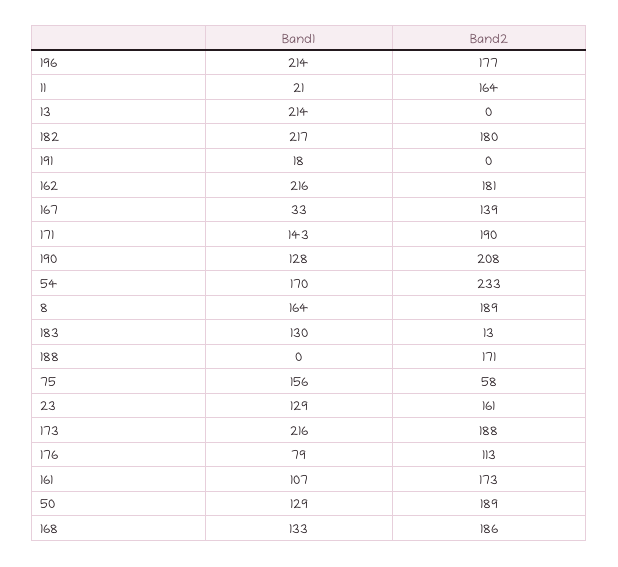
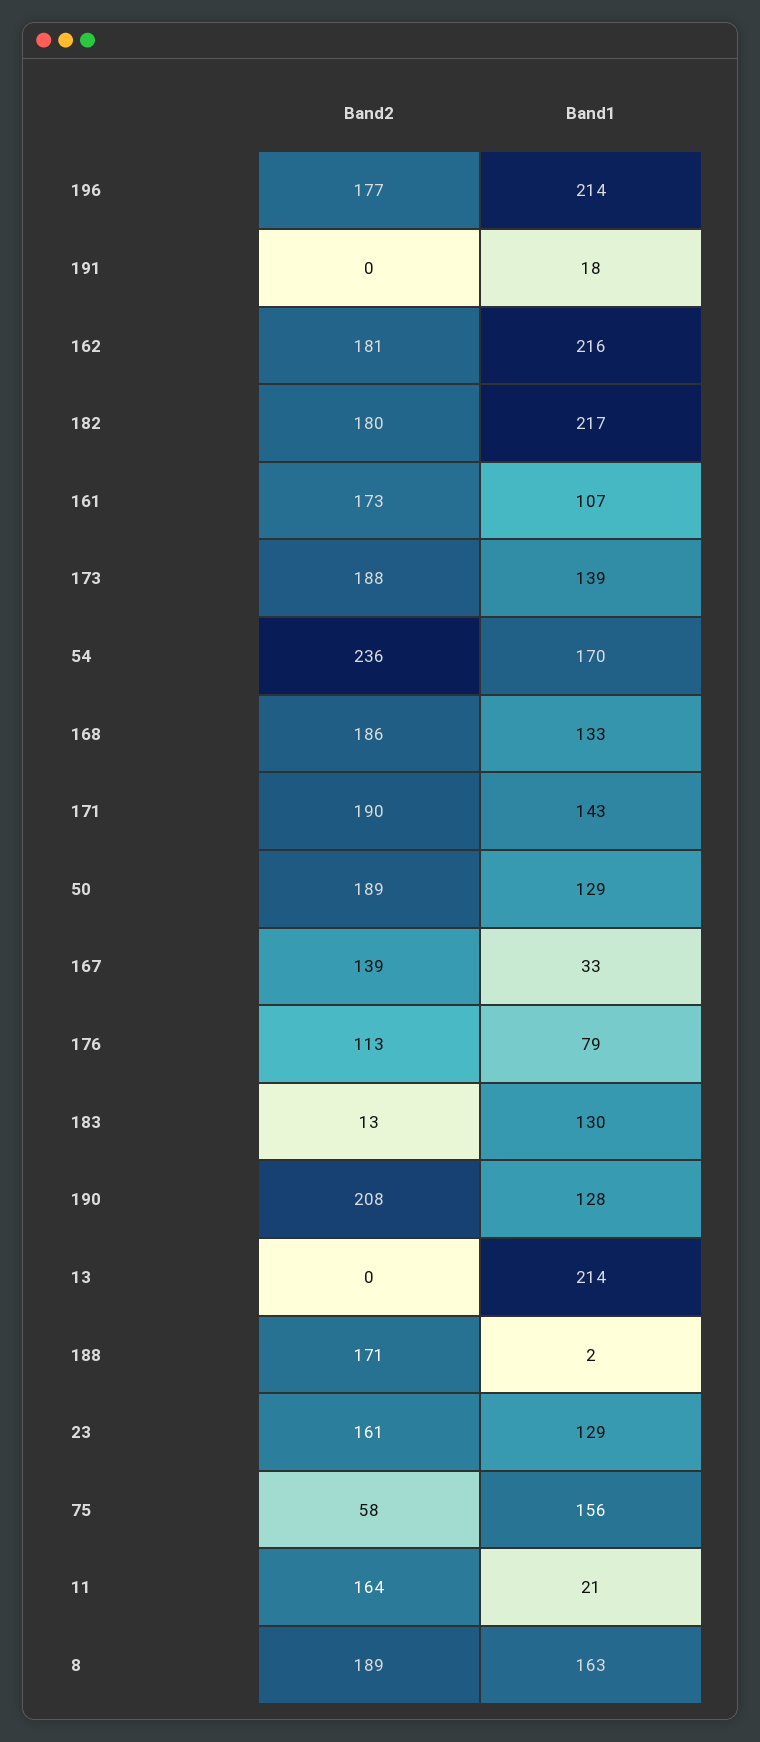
Band2, 54: 233 -> 236
Band1, 8: 164 -> 163
Band1, 188: 0 -> 2
Band1, 173: 216 -> 139

